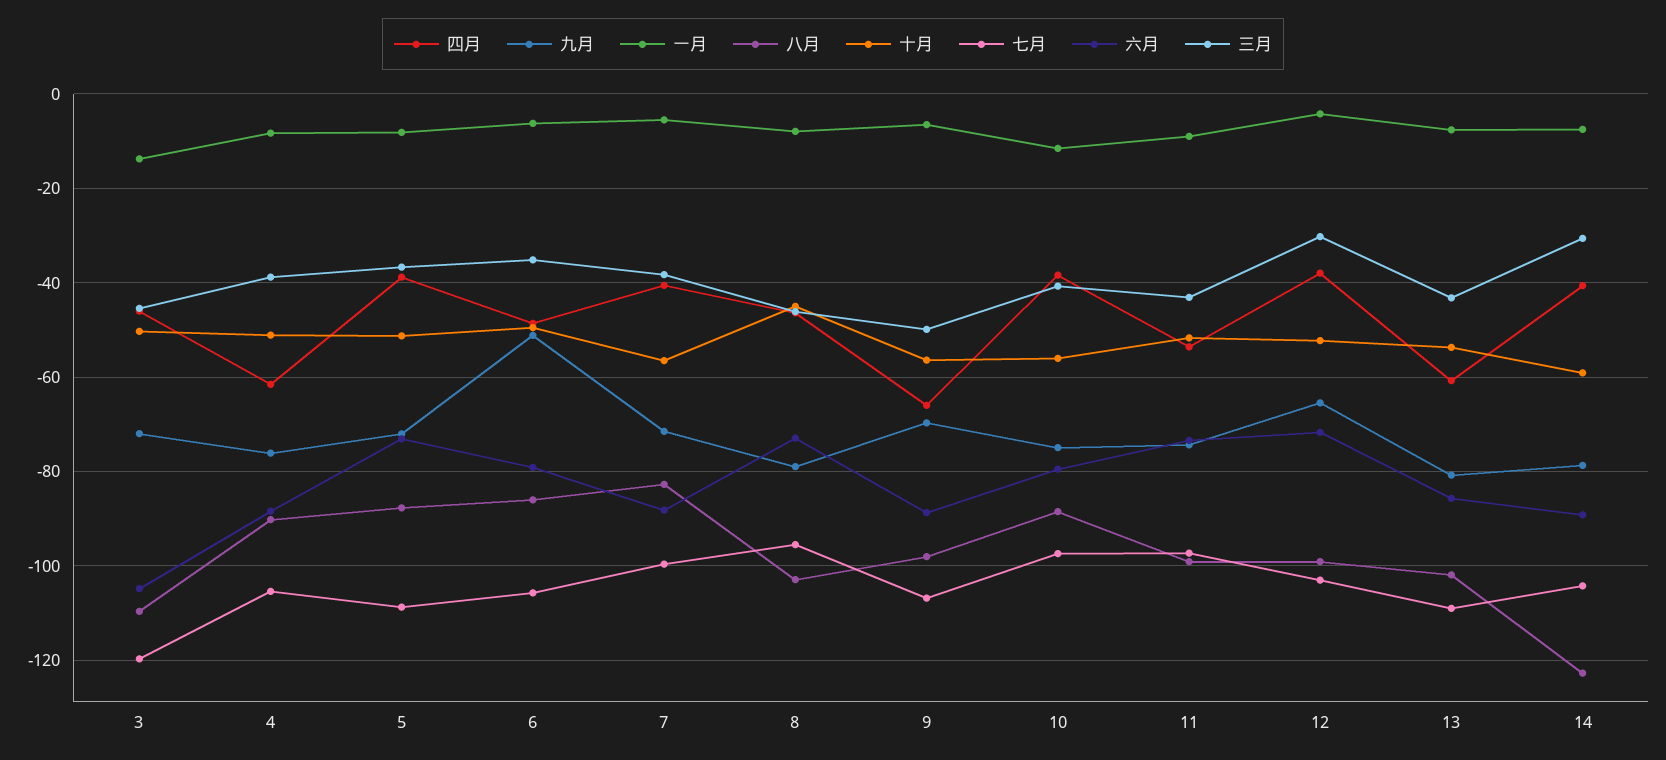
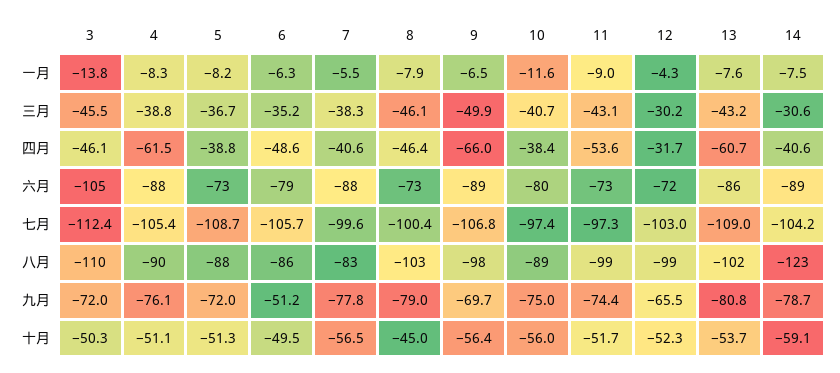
七月, 3: -120 -> -112.4
九月, 7: -72 -> -77.8
七月, 8: -96 -> -100.4
四月, 12: -38 -> -31.7

